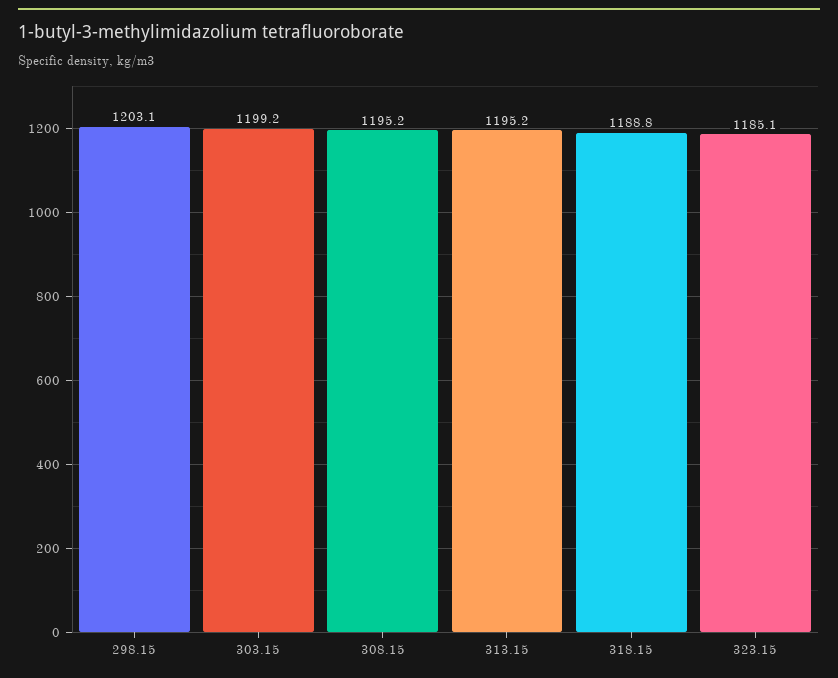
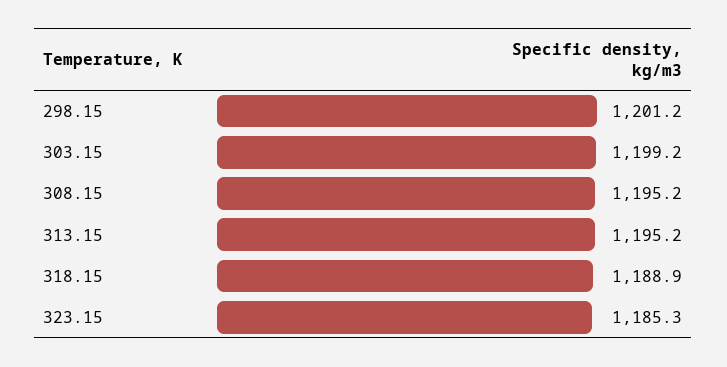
298.15: 1203.1 -> 1201.2
318.15: 1188.8 -> 1188.9
323.15: 1185.1 -> 1185.3

